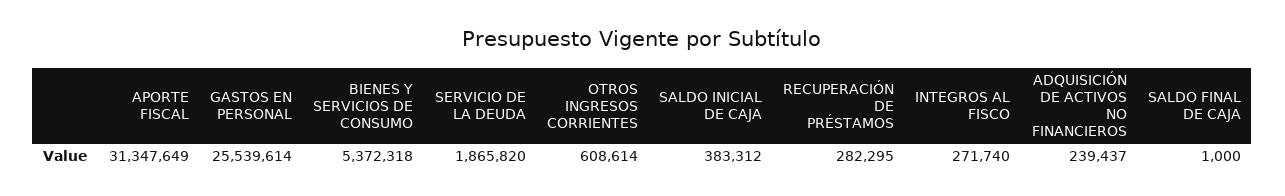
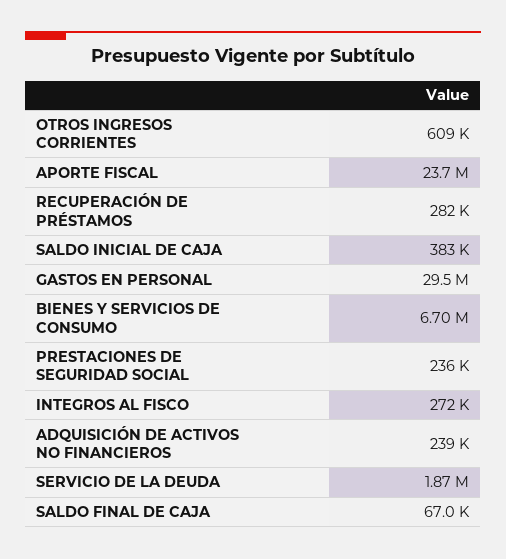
APORTE FISCAL: 31347649 -> 23700000
GASTOS EN PERSONAL: 25539614 -> 29500000
BIENES Y SERVICIOS DE CONSUMO: 5372318 -> 6700000
SALDO FINAL DE CAJA: 1000 -> 67000
PRESTACIONES DE SEGURIDAD SOCIAL: none -> 236000

